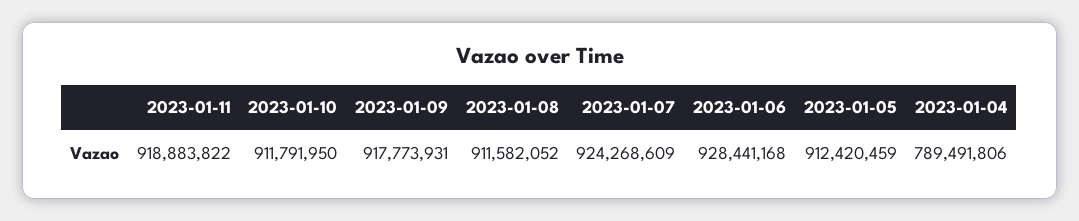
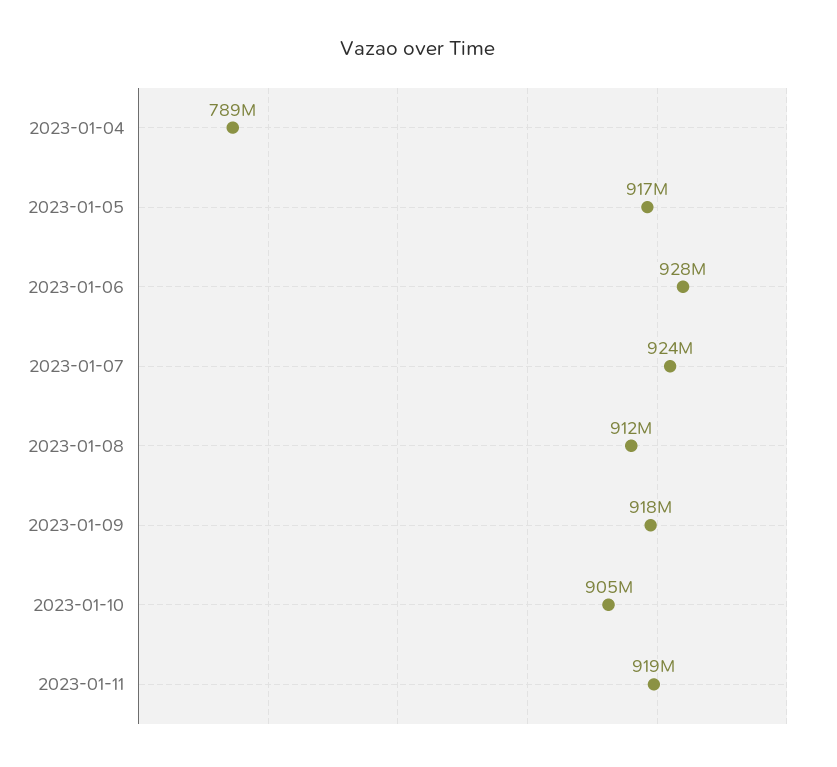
2023-01-10: 911791950 -> 905000000
2023-01-05: 912420459 -> 917000000

